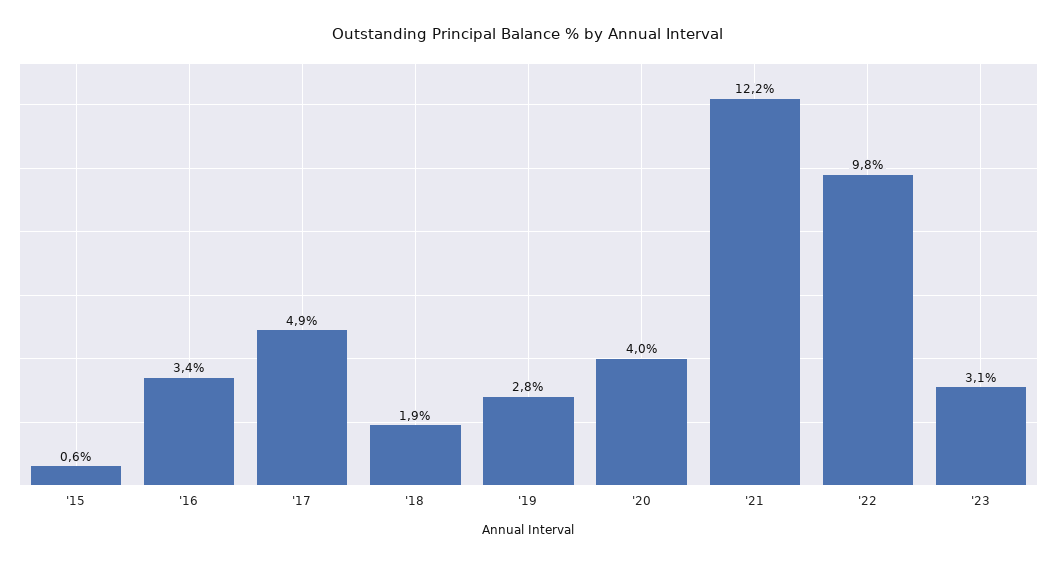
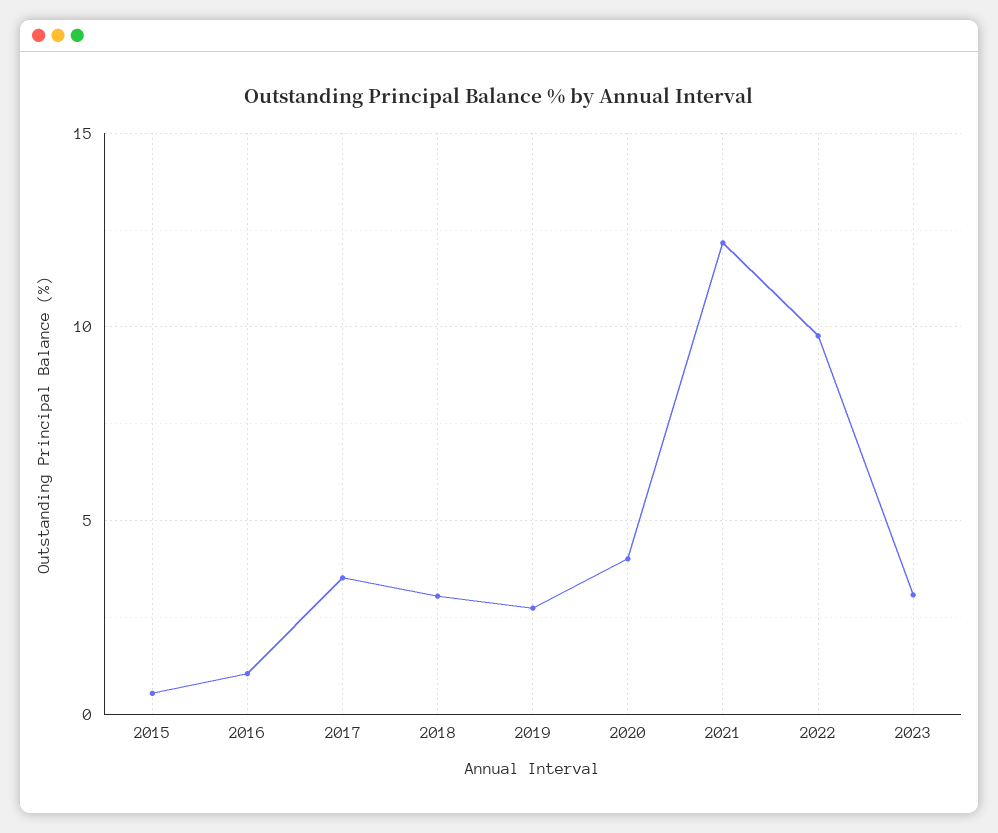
'16: 3.4 -> 1
'17: 4.9 -> 3.5
'18: 1.9 -> 3

